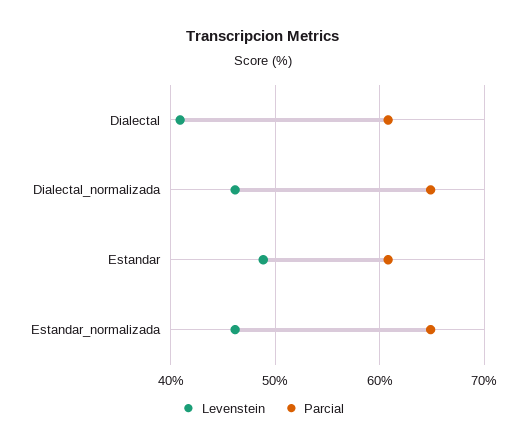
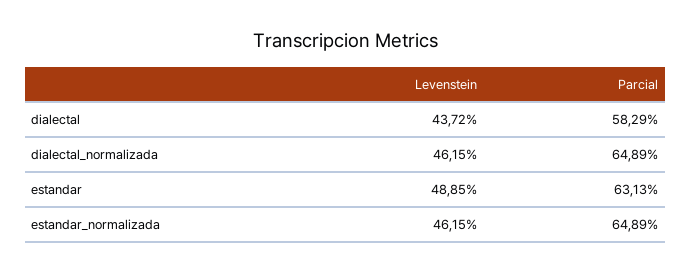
Levenstein, Dialectal: 41 -> 43.72
Parcial, Dialectal: 61 -> 58.29
Parcial, Estandar: 61 -> 63.13

